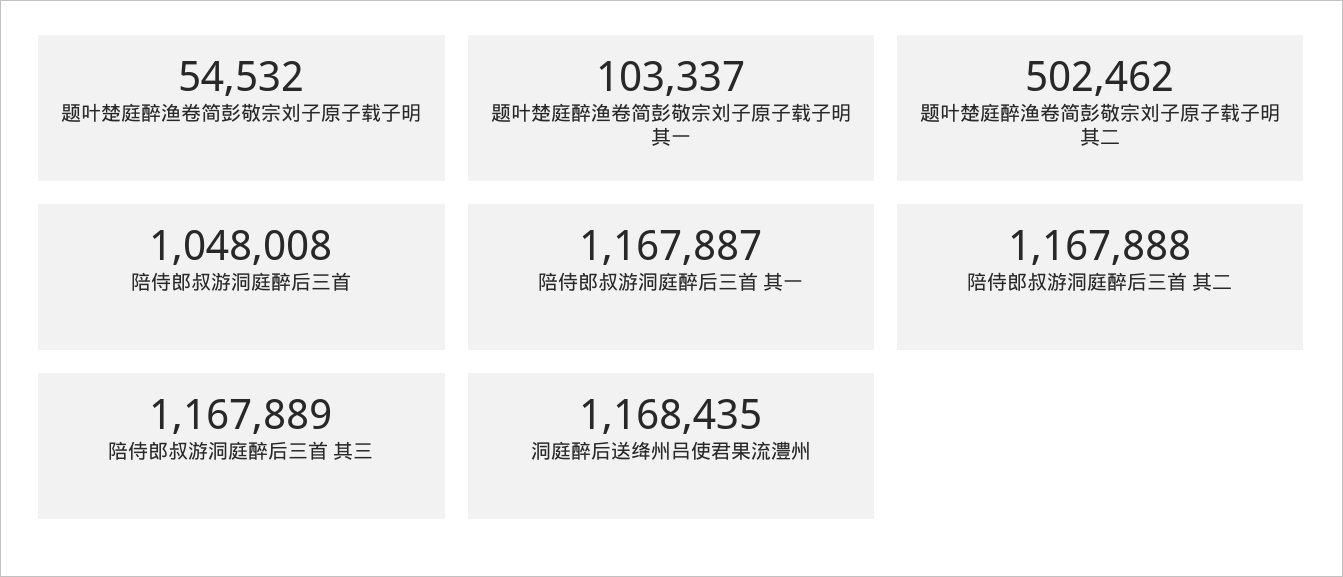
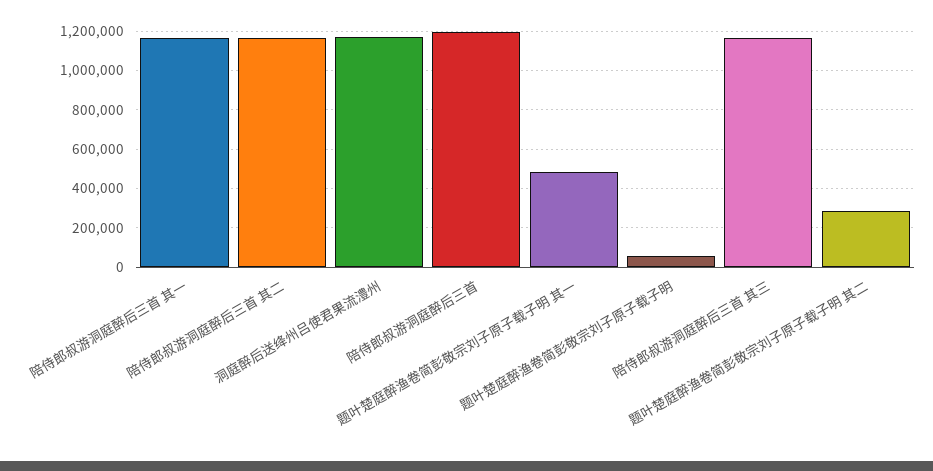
题叶楚庭醉渔卷简彭敬宗刘子原子载子明 其一: 103337 -> 500000
题叶楚庭醉渔卷简彭敬宗刘子原子载子明 其二: 502462 -> 300000
陪侍郎叔游洞庭醉后三首: 1048008 -> 1200000

